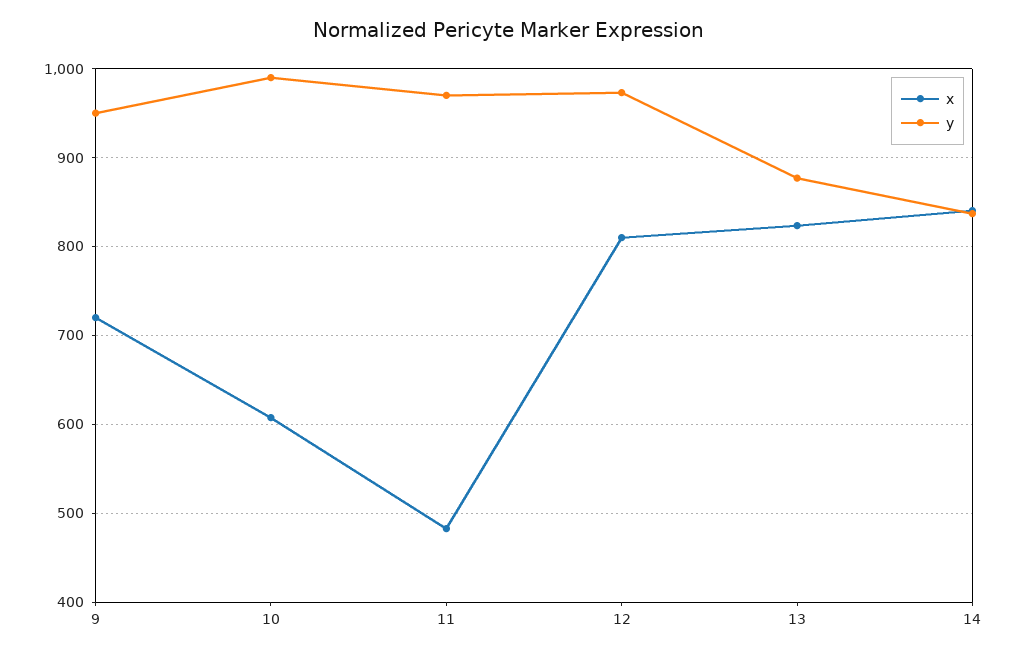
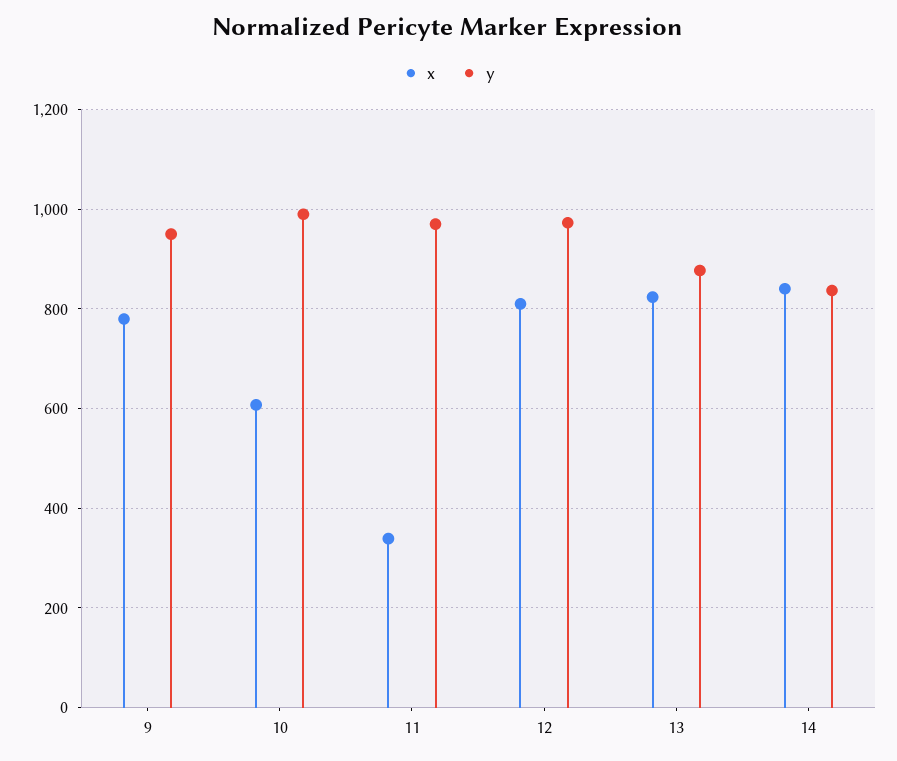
x, 9: 720 -> 780
x, 11: 480 -> 340

